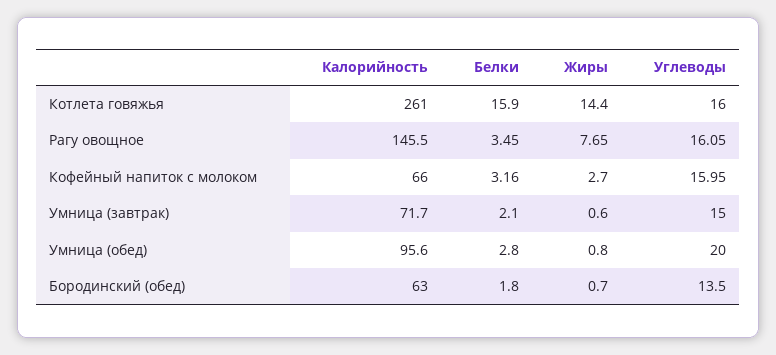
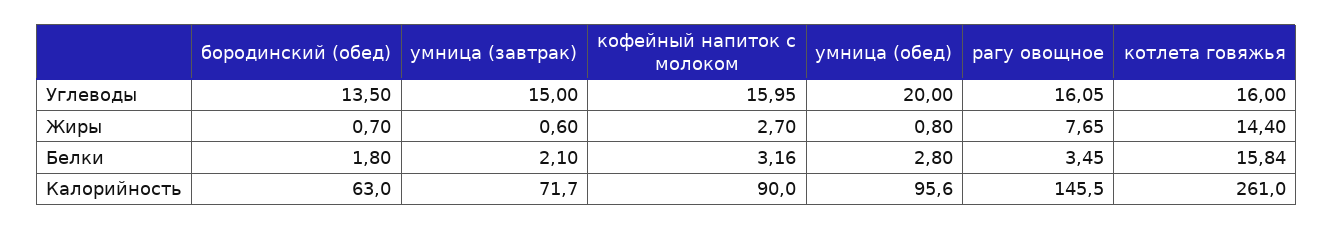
Белки, Котлета говяжья: 15.9 -> 15.84
Калорийность, Кофейный напиток с молоком: 66 -> 90

